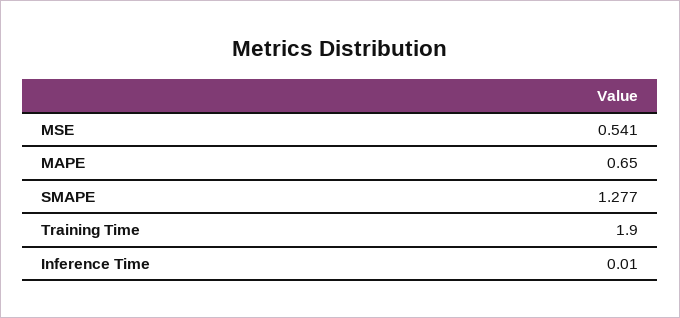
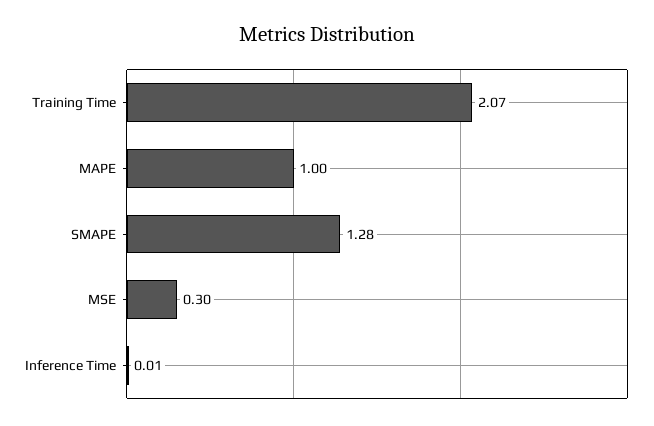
MSE: 0.541 -> 0.3
MAPE: 0.65 -> 1
Training Time: 1.9 -> 2.07

